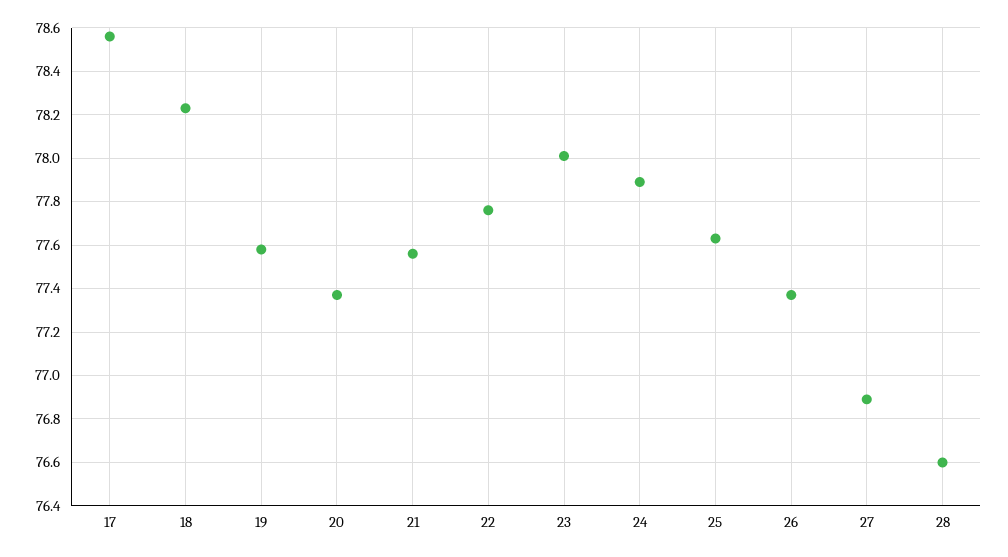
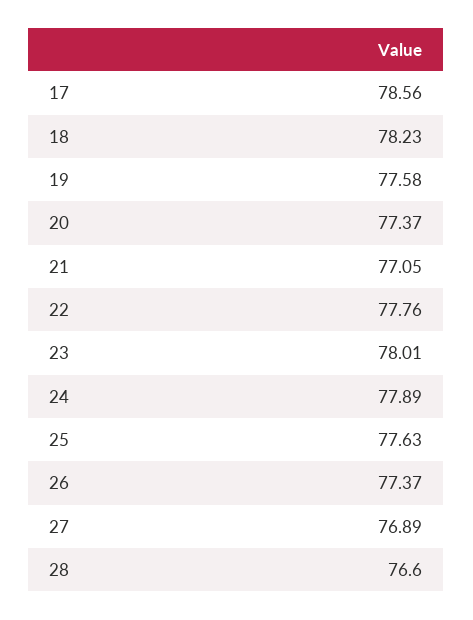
21: 77.55 -> 77.05

